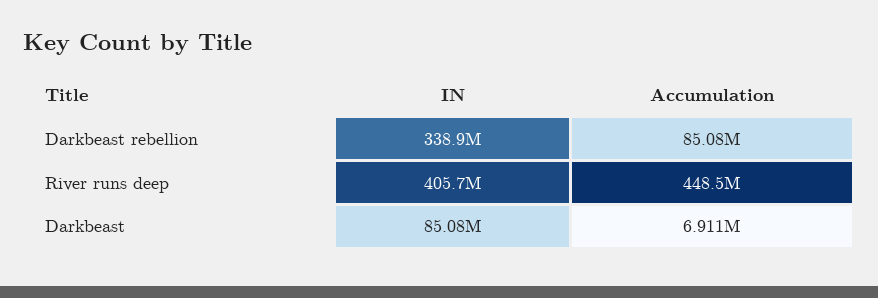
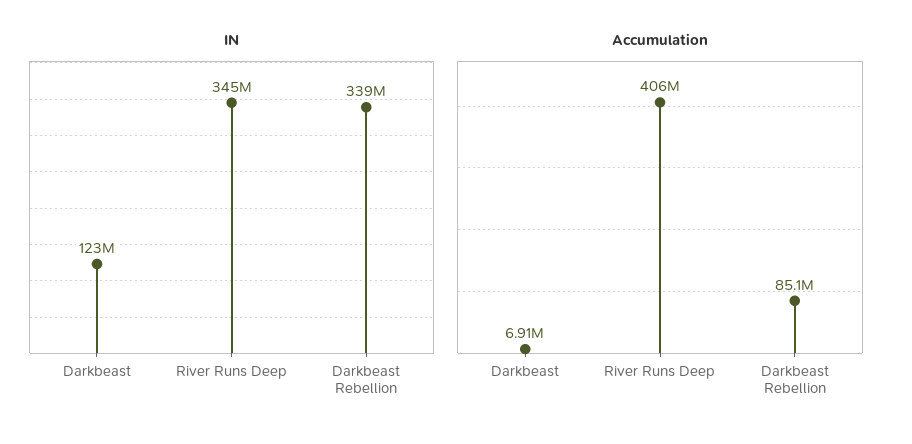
IN, River runs deep: 405700000 -> 345000000
Accumulation, River runs deep: 448500000 -> 406000000
IN, Darkbeast: 85080000 -> 123000000

